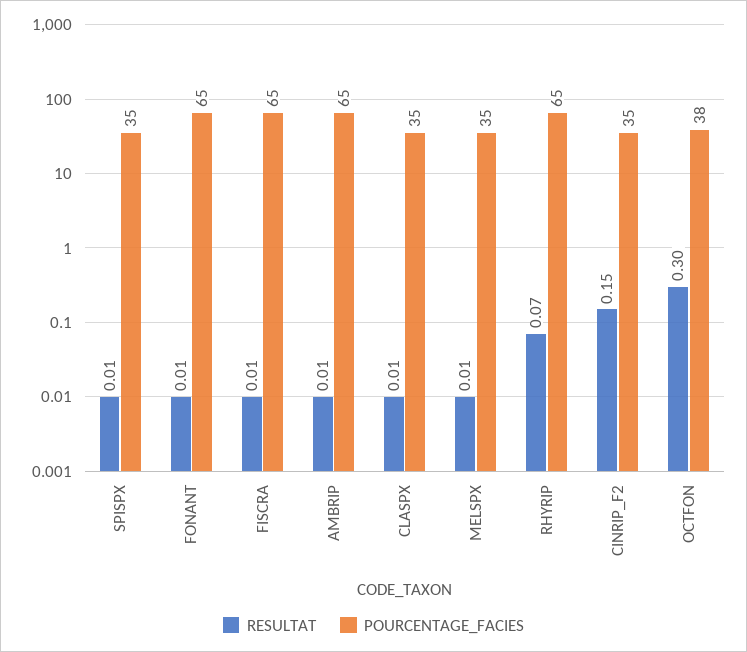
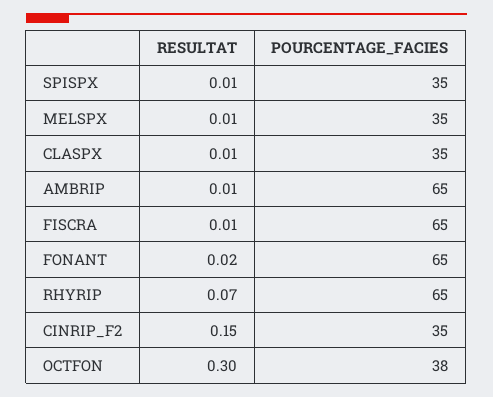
RESULTAT, FONANT: 0.01 -> 0.02

